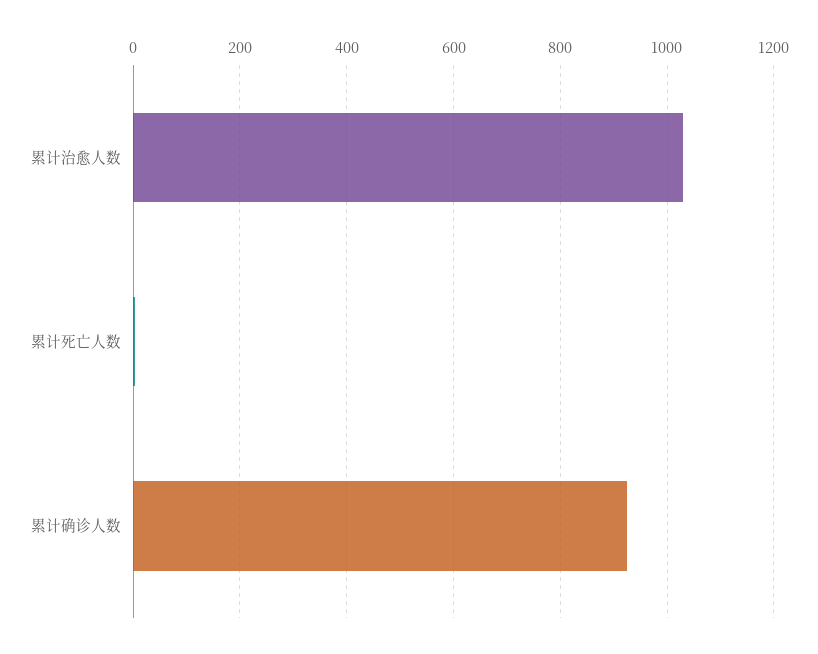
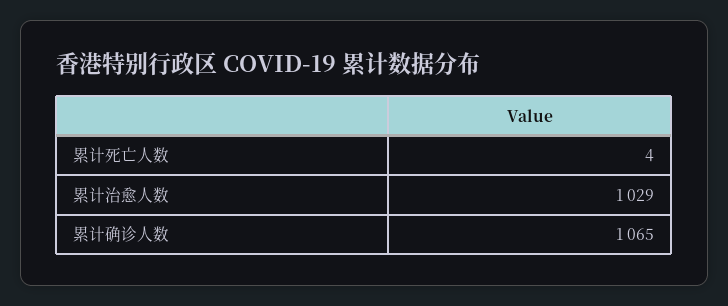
累计确诊人数: 920 -> 1065

